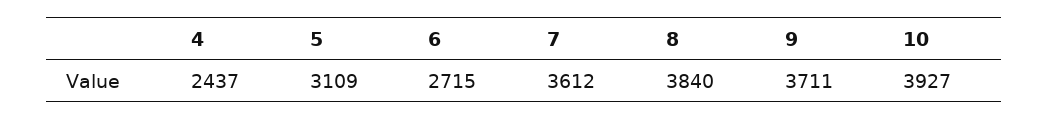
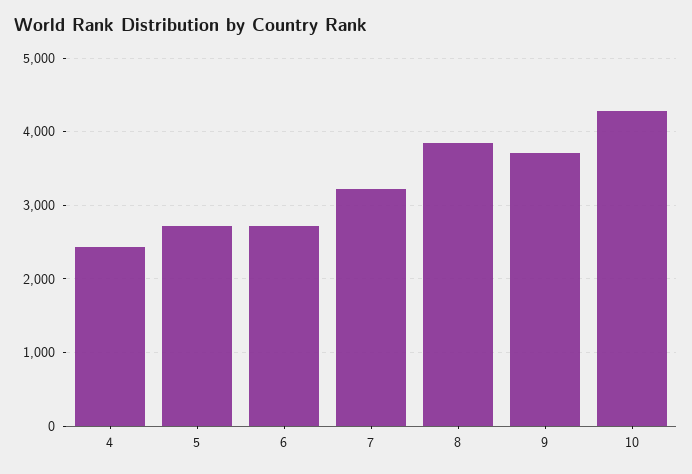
5: 3109 -> 2700
7: 3612 -> 3200
10: 3927 -> 4300

